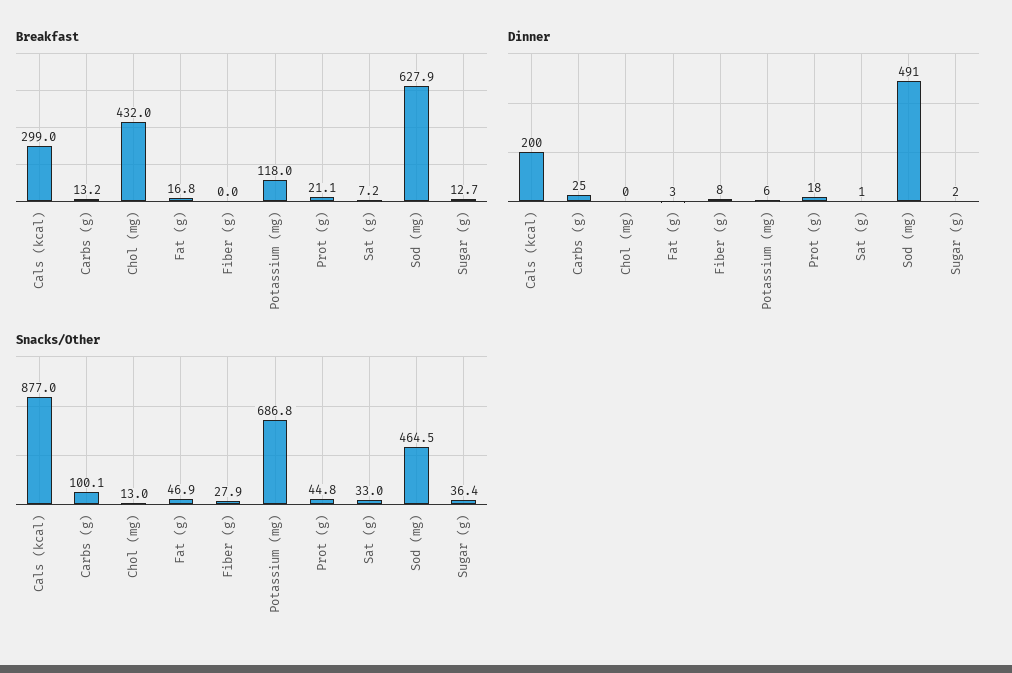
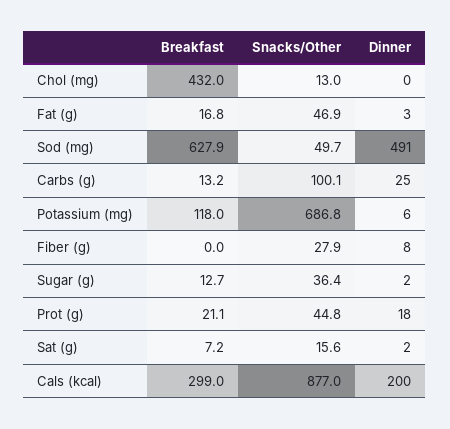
Dinner, Sat (g): 1 -> 2
Snacks/Other, Sat (g): 33 -> 15.6
Snacks/Other, Sod (mg): 464.5 -> 49.7

